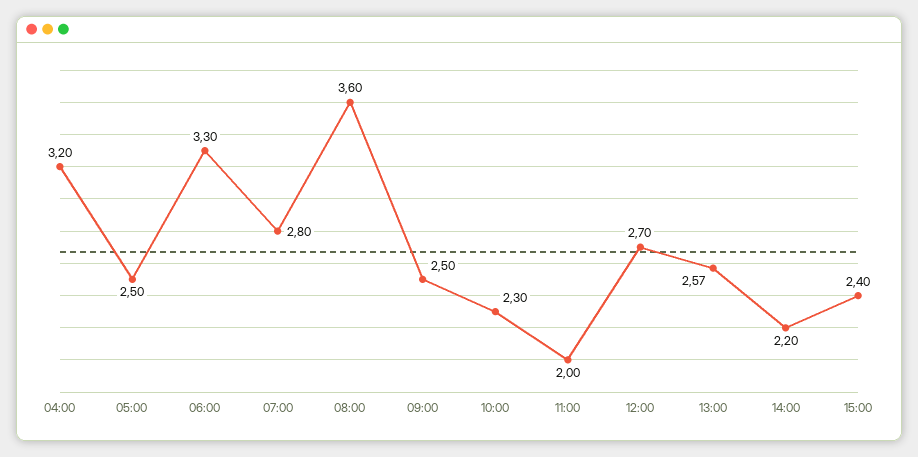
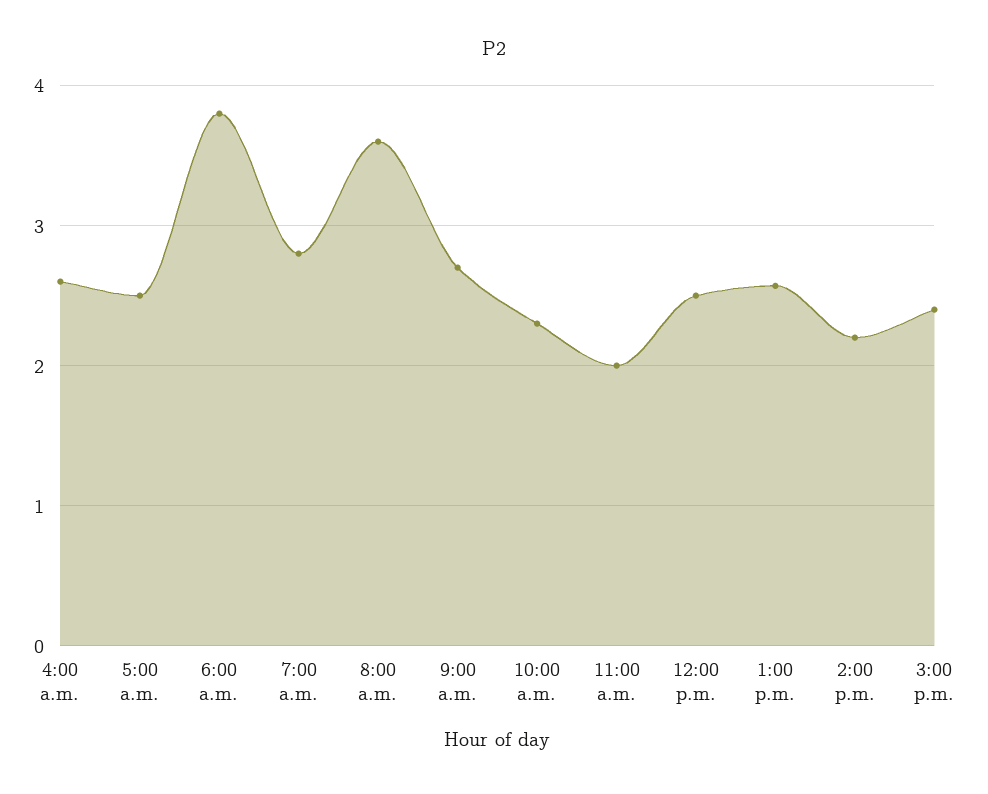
04:00: 3.2 -> 2.6
06:00: 3.3 -> 3.8
09:00: 2.5 -> 2.7
12:00: 2.7 -> 2.5

